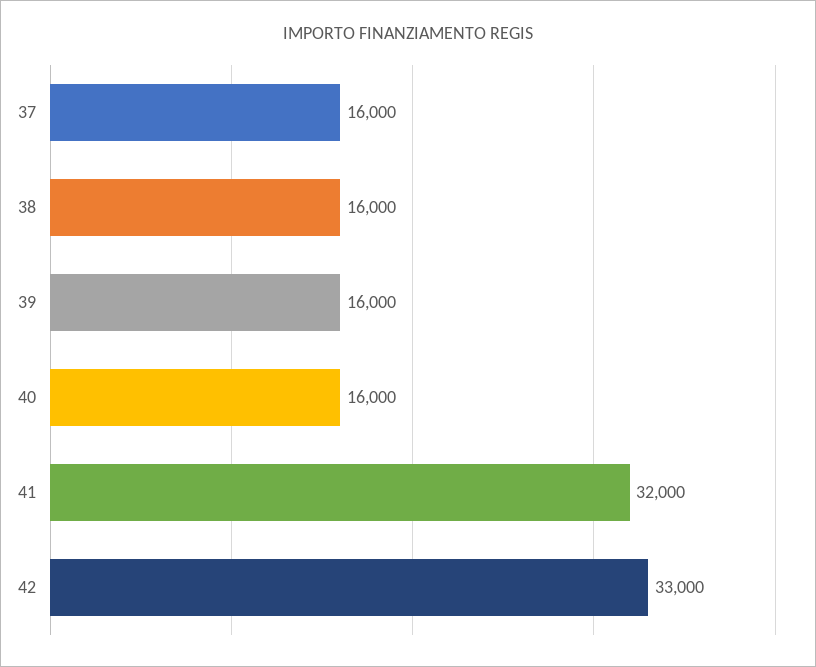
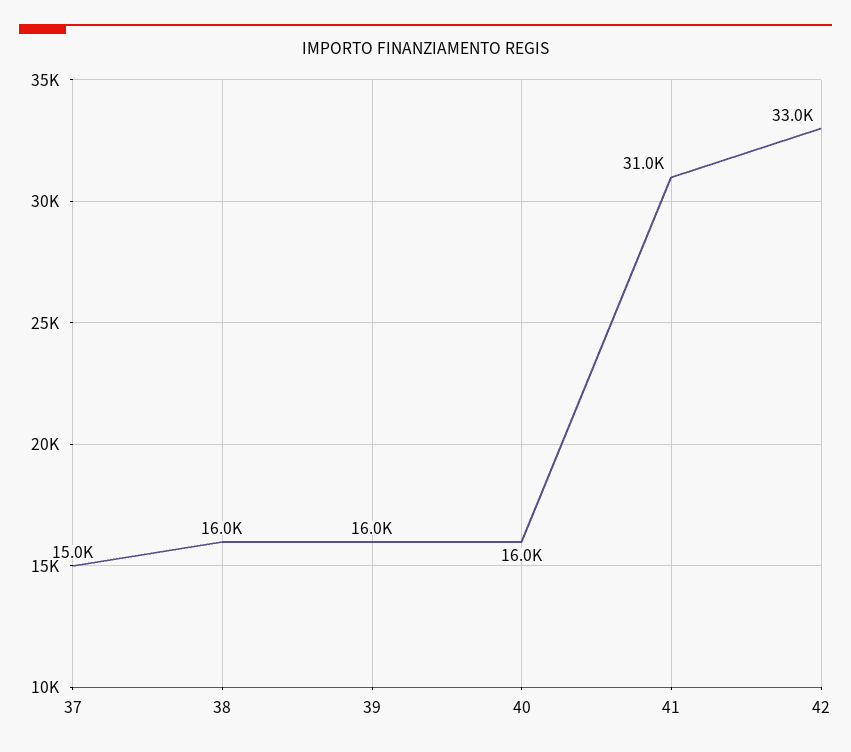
37: 16000 -> 15000
41: 32000 -> 31000

